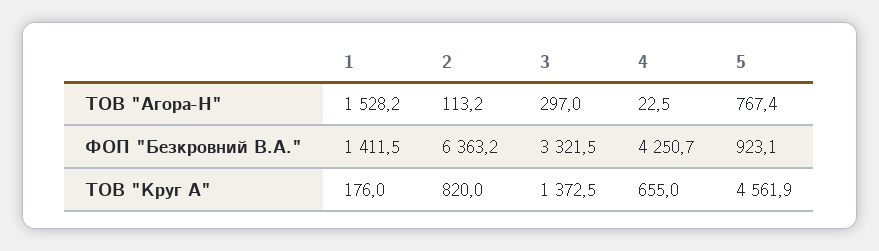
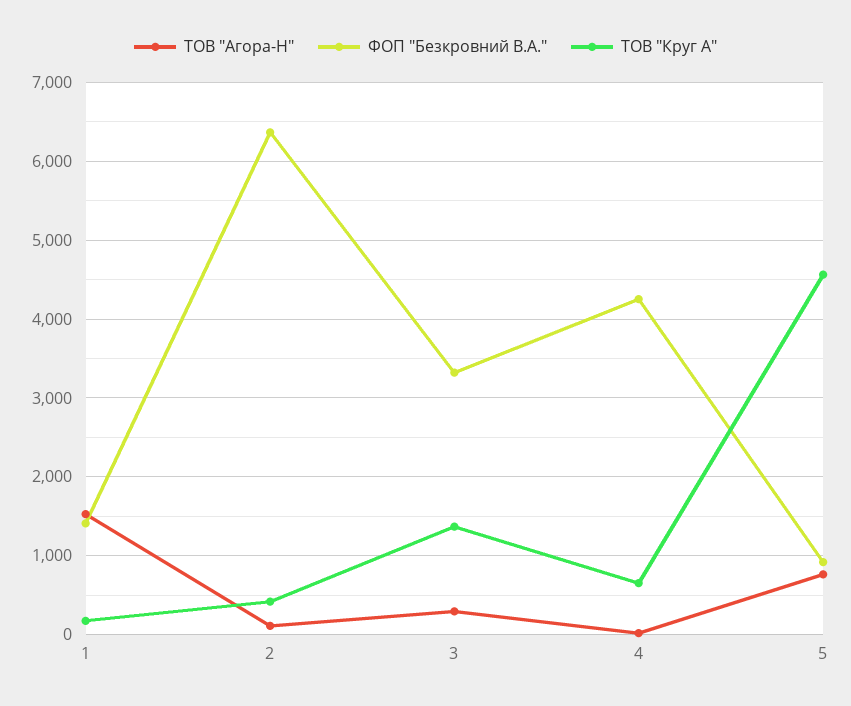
ТОВ "Круг А", 2: 820 -> 400

